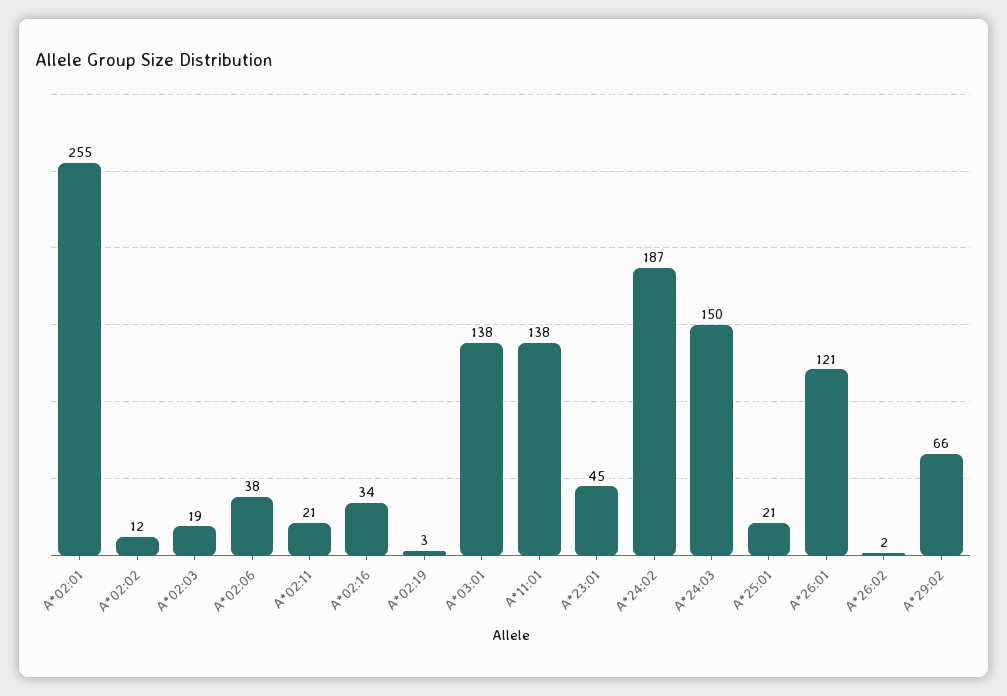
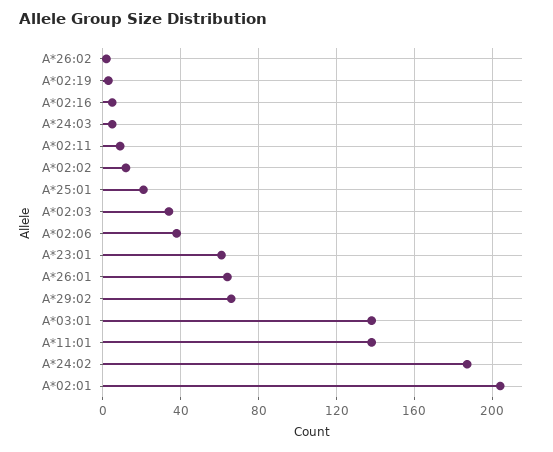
A*02:01: 255 -> 205
A*02:03: 19 -> 35
A*02:11: 21 -> 10
A*02:16: 34 -> 5
A*23:01: 45 -> 60
A*24:03: 150 -> 5
A*26:01: 121 -> 65

